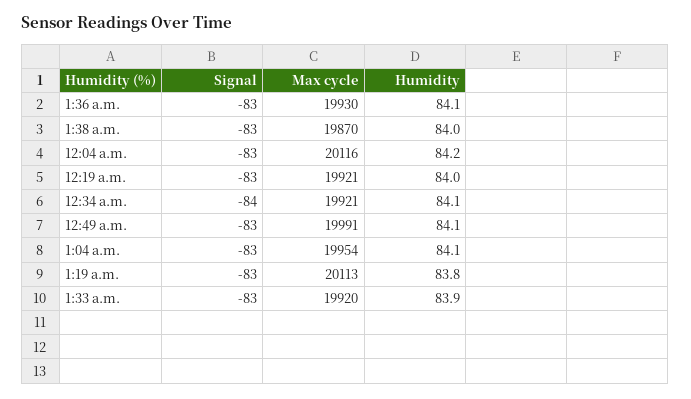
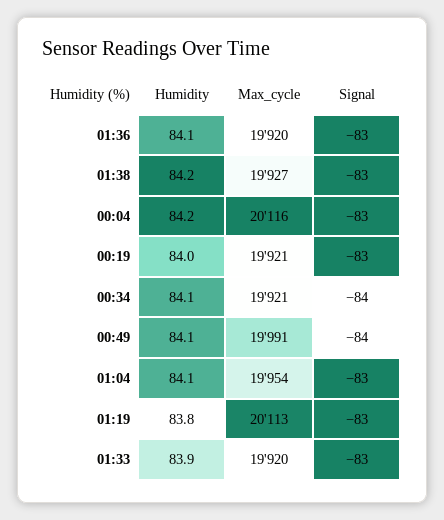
Max cycle, 1:36 a.m.: 19930 -> 19920
Max cycle, 1:38 a.m.: 19870 -> 19927
Humidity, 1:38 a.m.: 84 -> 84.2
Signal, 12:49 a.m.: -83 -> -84

